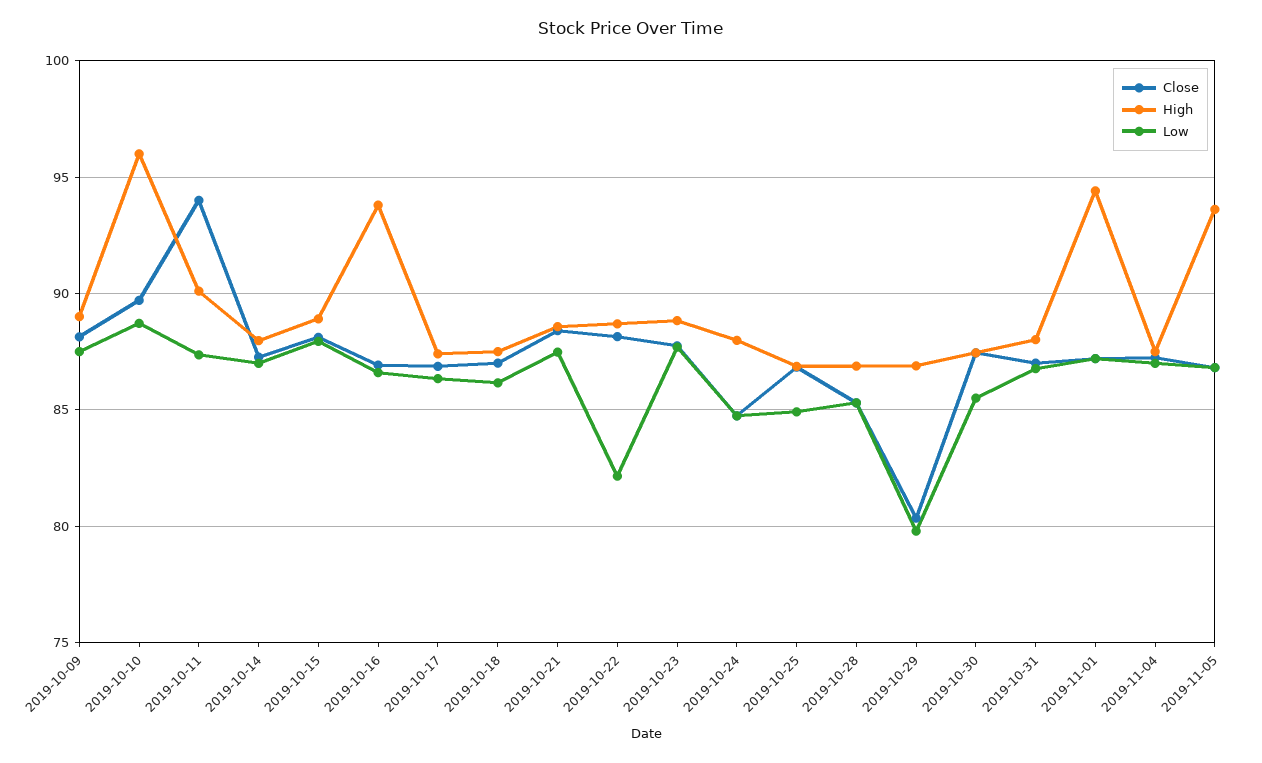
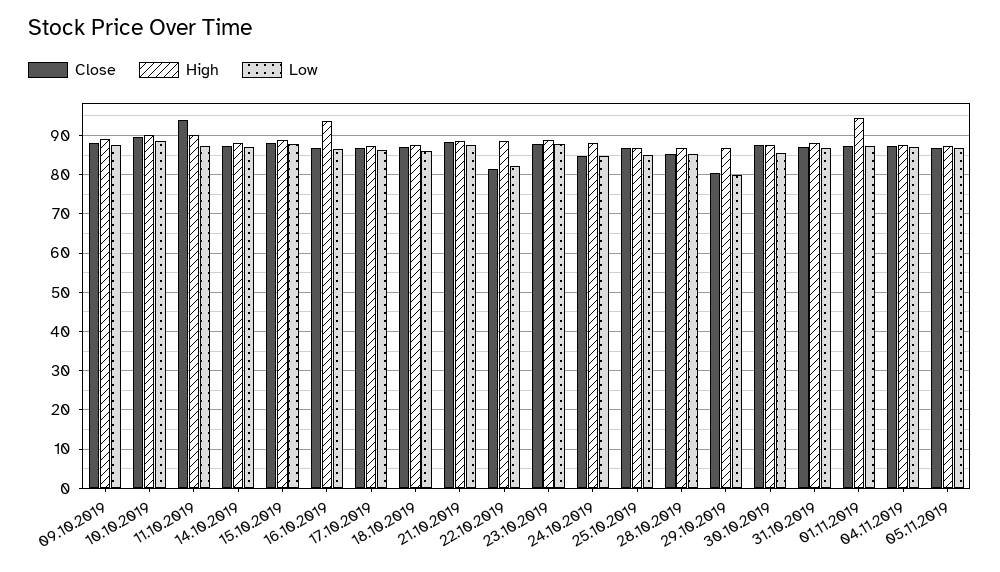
High, 2019-10-10: 96 -> 90
Close, 2019-10-22: 88 -> 82
High, 2019-11-05: 93.5 -> 88

